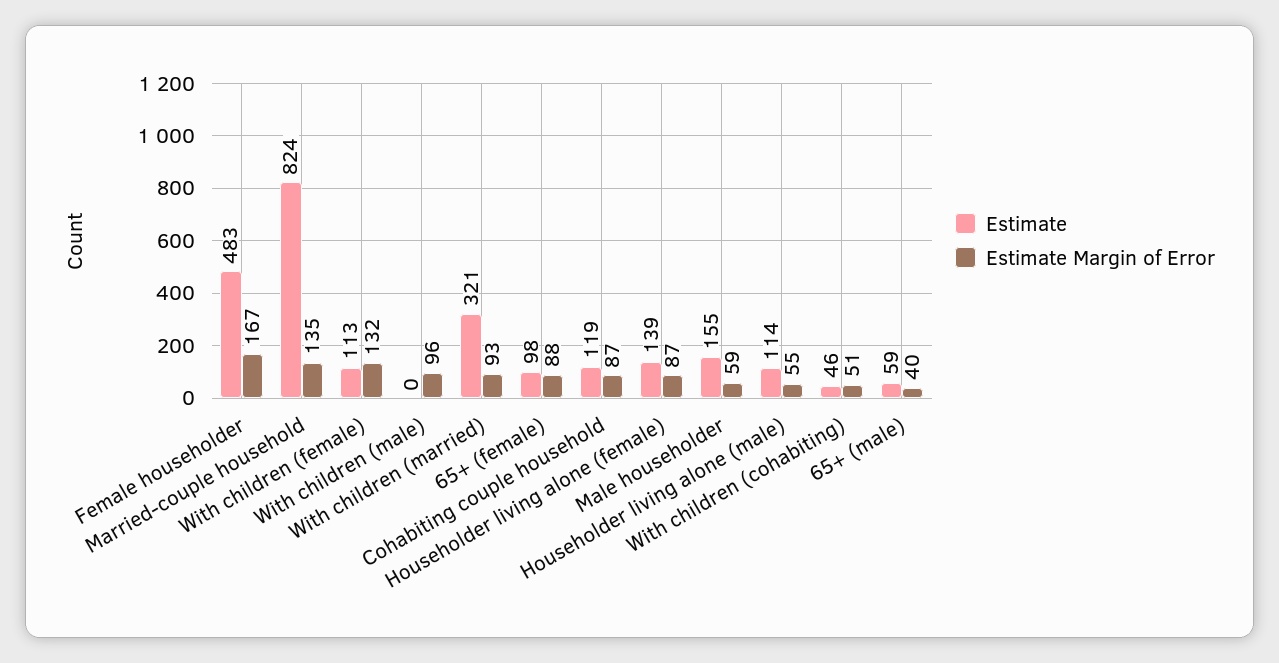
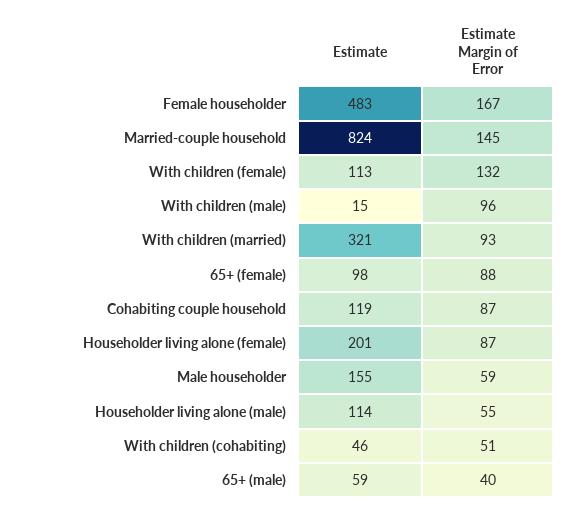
Estimate Margin of Error, Married-couple household: 135 -> 145
Estimate, With children (male): 0 -> 15
Estimate, Householder living alone (female): 139 -> 201

